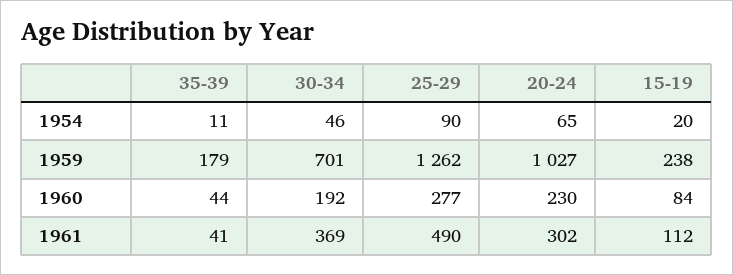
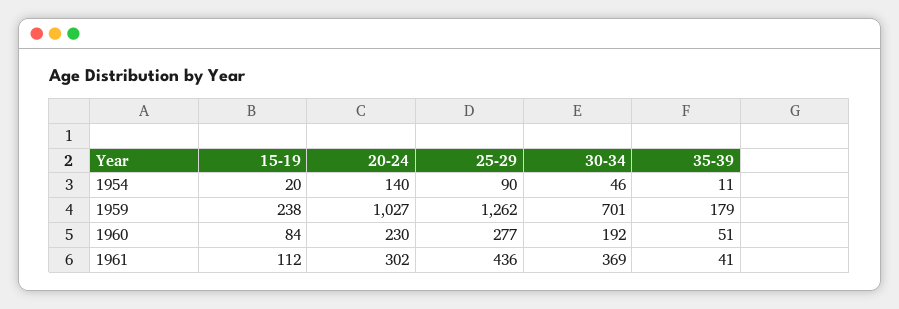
20-24, 1954: 65 -> 140
35-39, 1960: 44 -> 51
25-29, 1961: 490 -> 436

